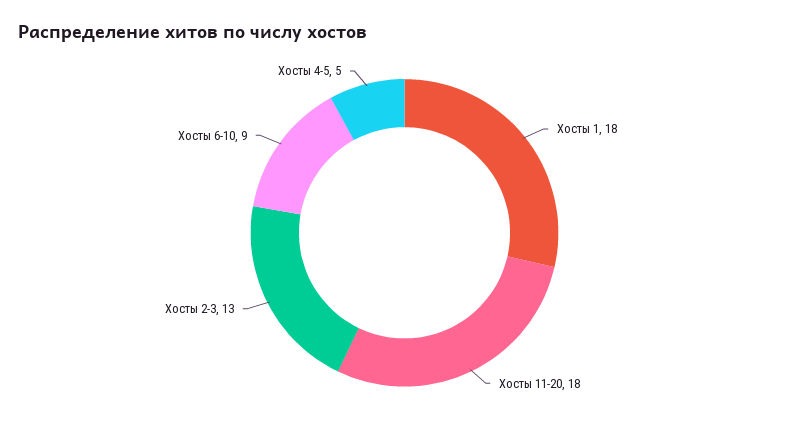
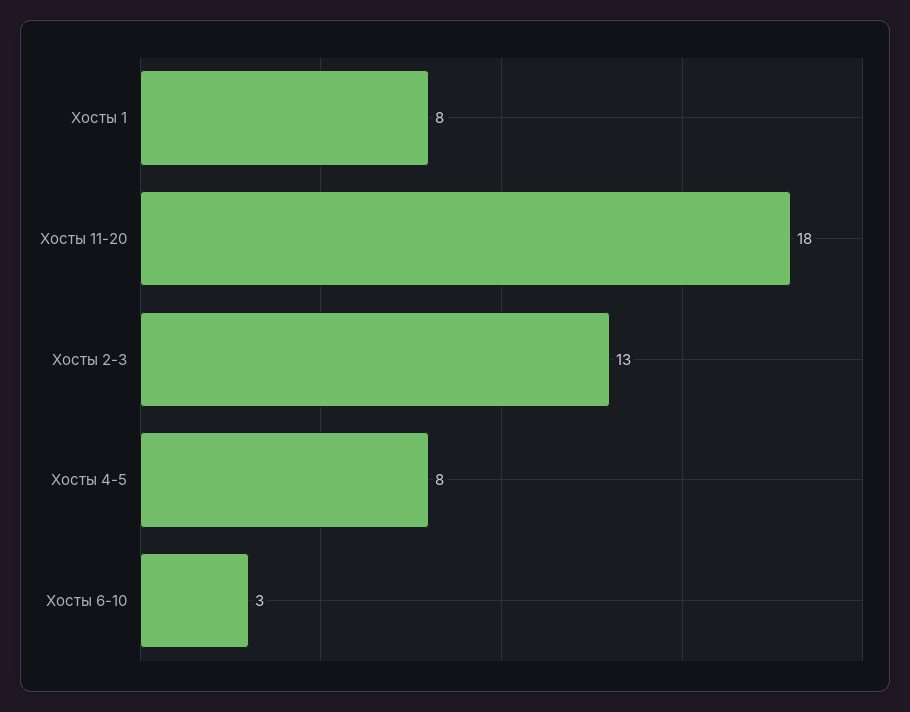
Хосты 1: 18 -> 8
Хосты 6-10: 9 -> 3
Хосты 4-5: 5 -> 8

